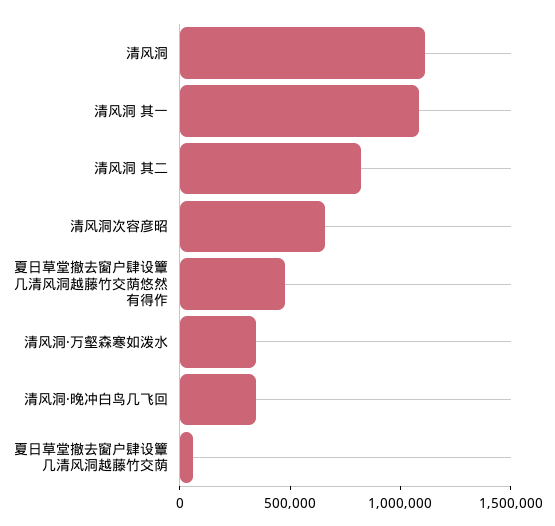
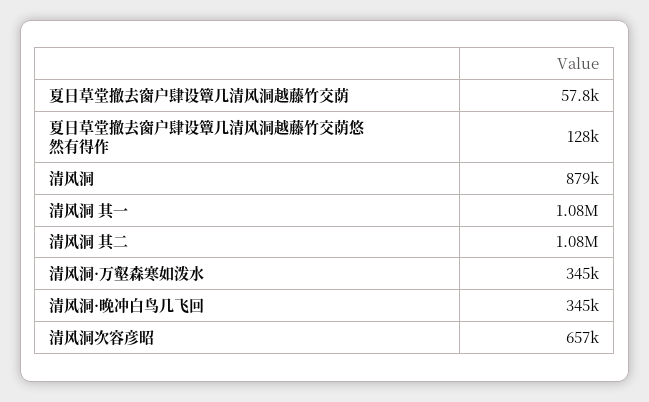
清风洞: 1100000 -> 879000
清风洞 其二: 800000 -> 1080000
夏日草堂撤去窗户肆设簟几清风洞越藤竹交荫悠然有得作: 500000 -> 128000

